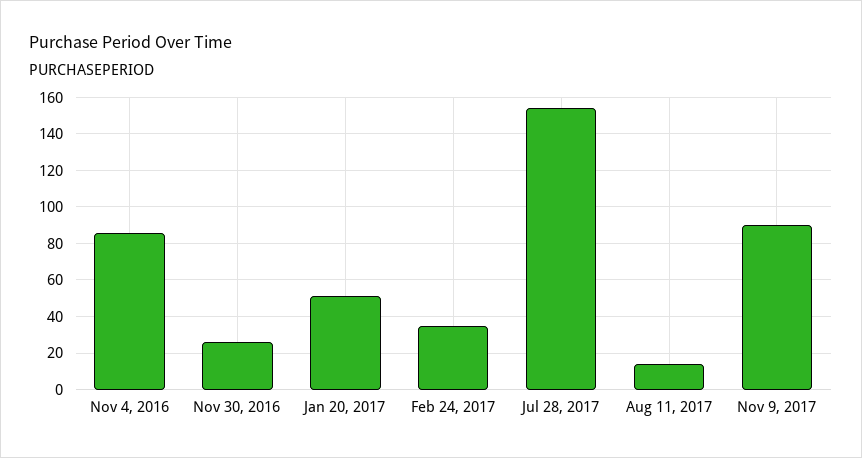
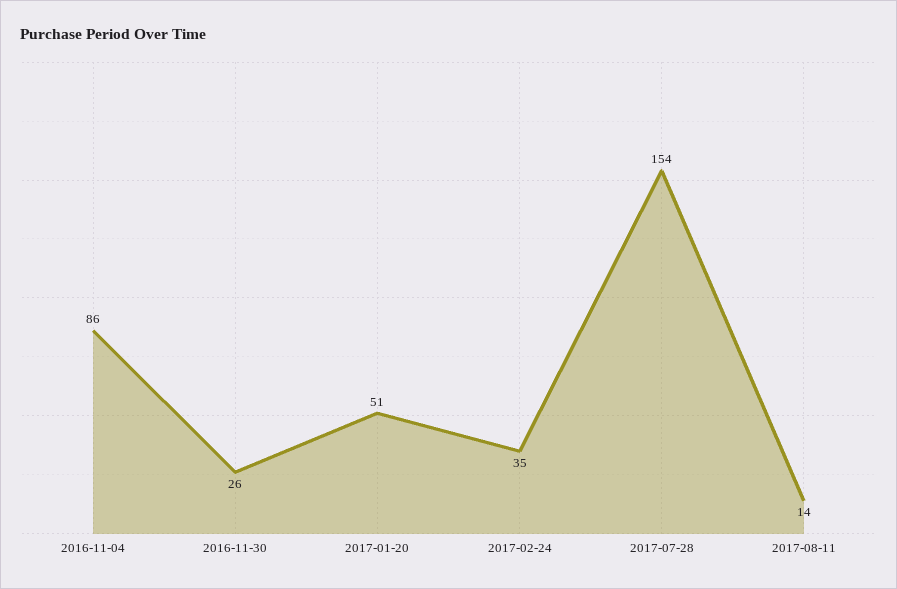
Nov 9, 2017: 90 -> none

